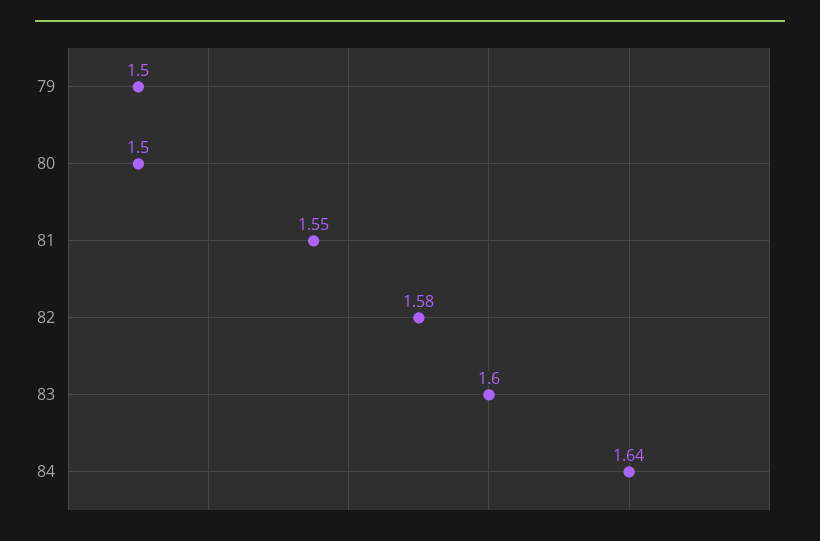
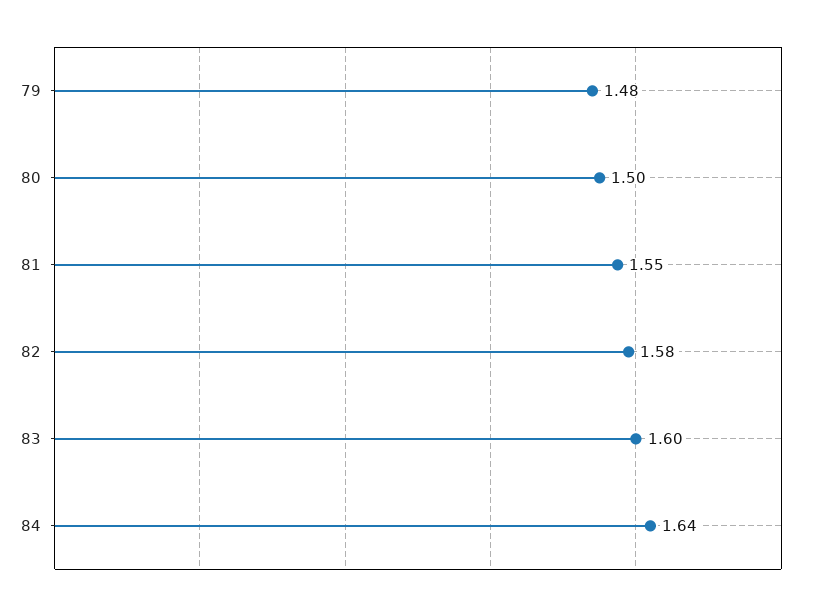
79: 1.5 -> 1.48

